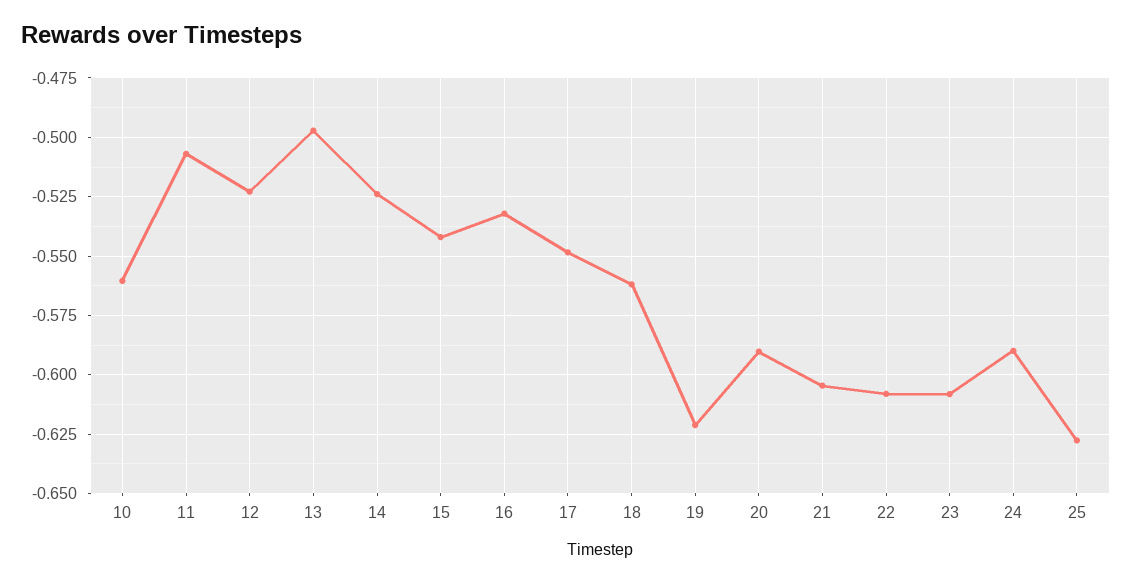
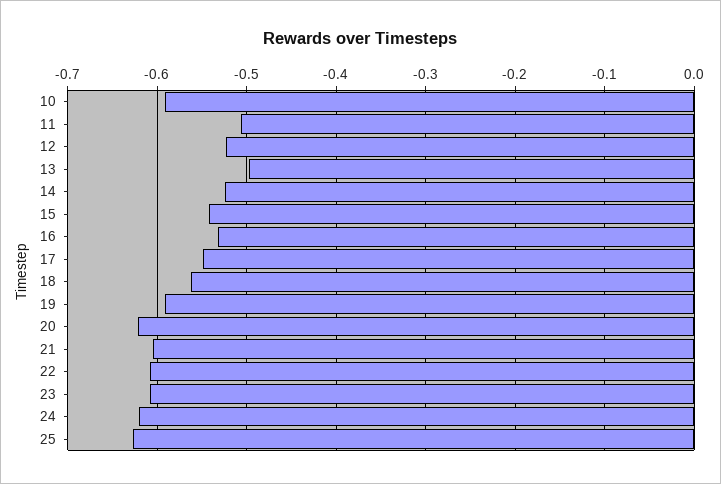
10: -0.56 -> -0.59
19: -0.62 -> -0.59
20: -0.59 -> -0.62
24: -0.59 -> -0.62

